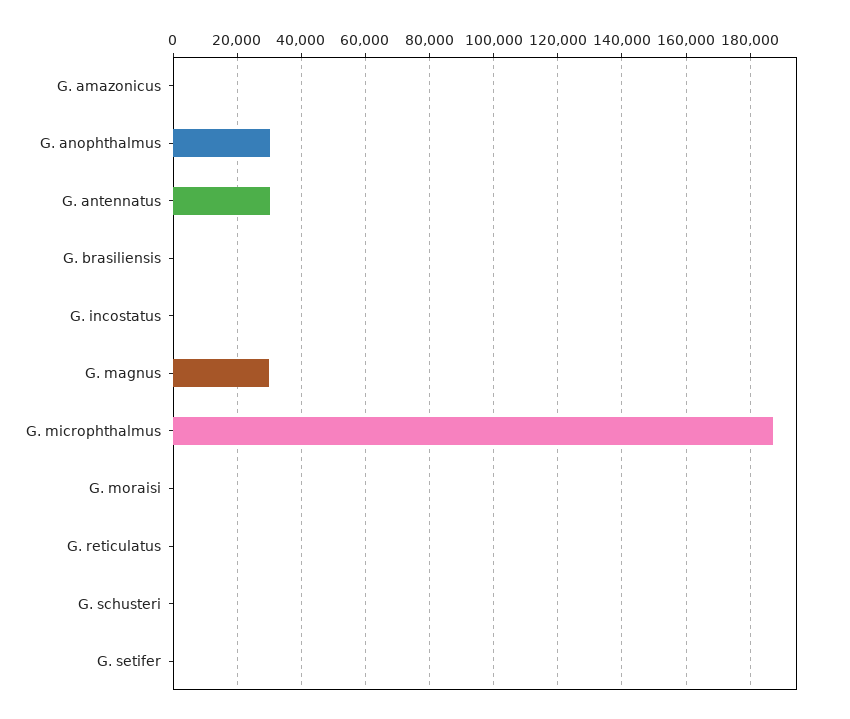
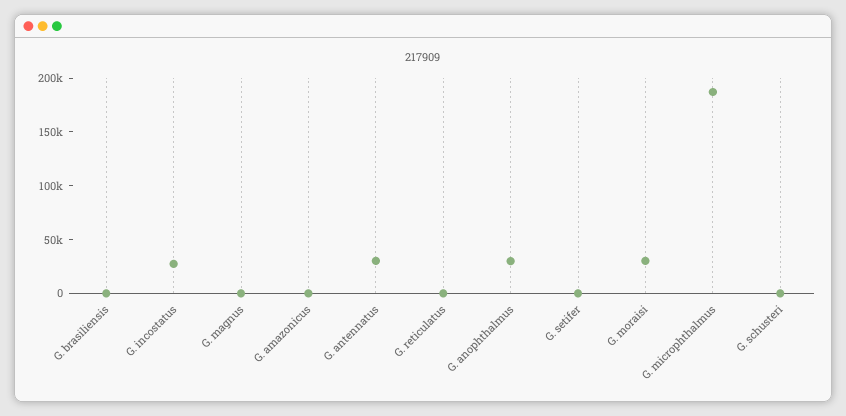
G. incostatus: 0 -> 30000
G. magnus: 30000 -> 0
G. moraisi: 0 -> 30000

